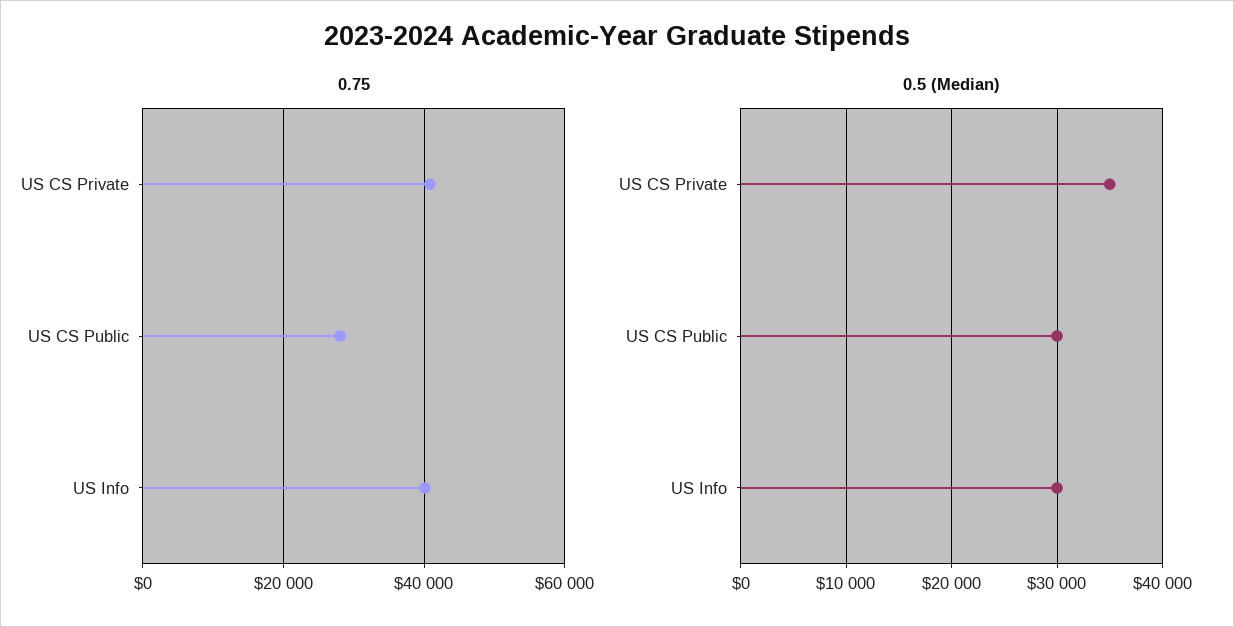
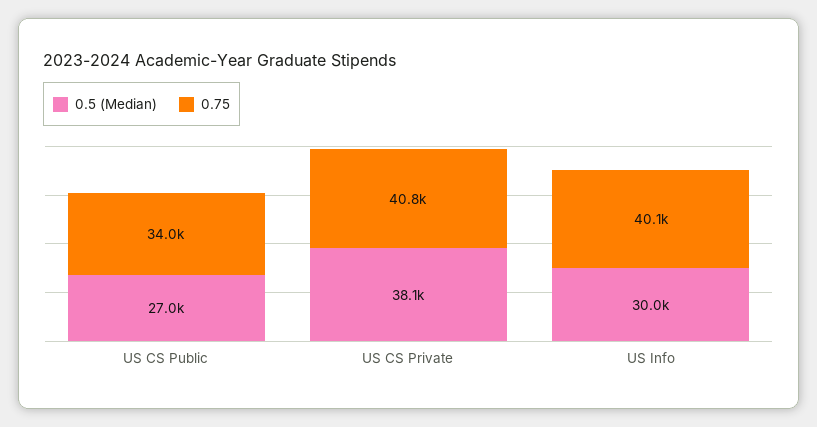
0.75, US CS Public: 28000 -> 34000
0.5 (Median), US CS Private: 35000 -> 38100
0.5 (Median), US CS Public: 30000 -> 27000

